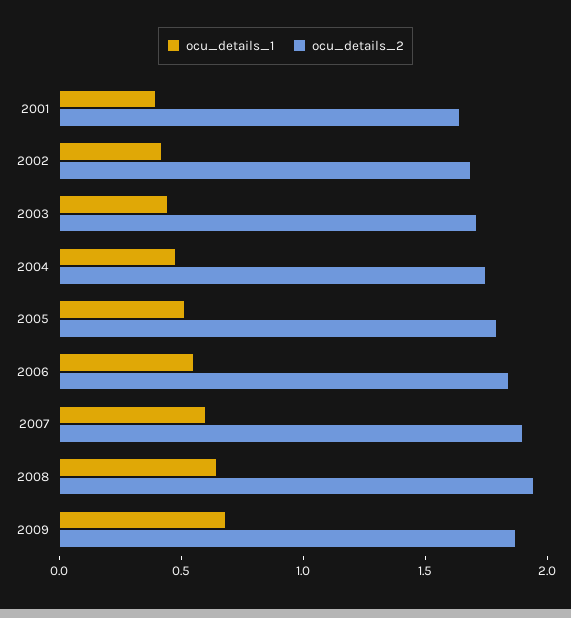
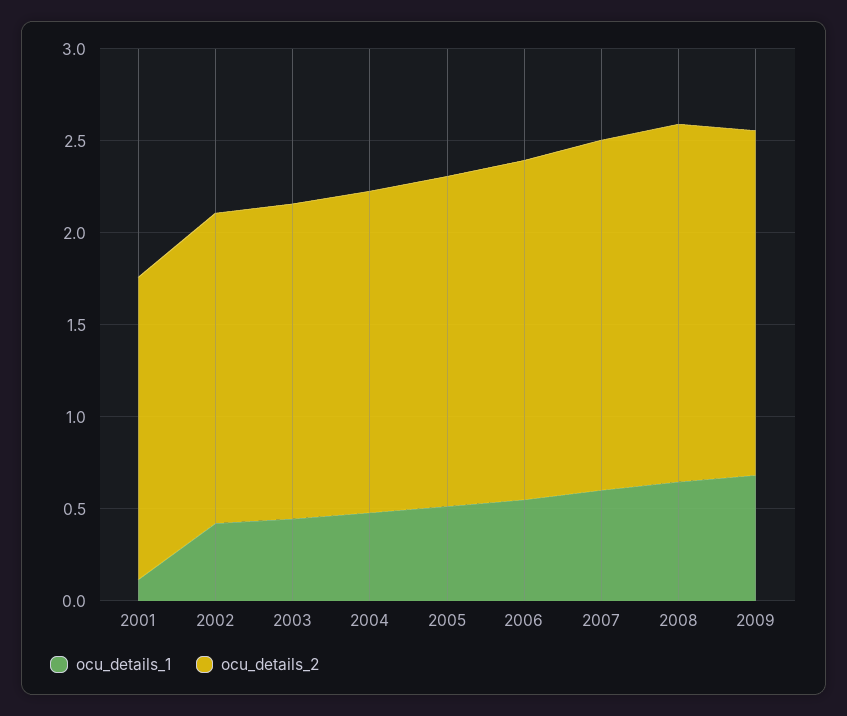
ocu_details_1, 2001: 0.4 -> 0.1

